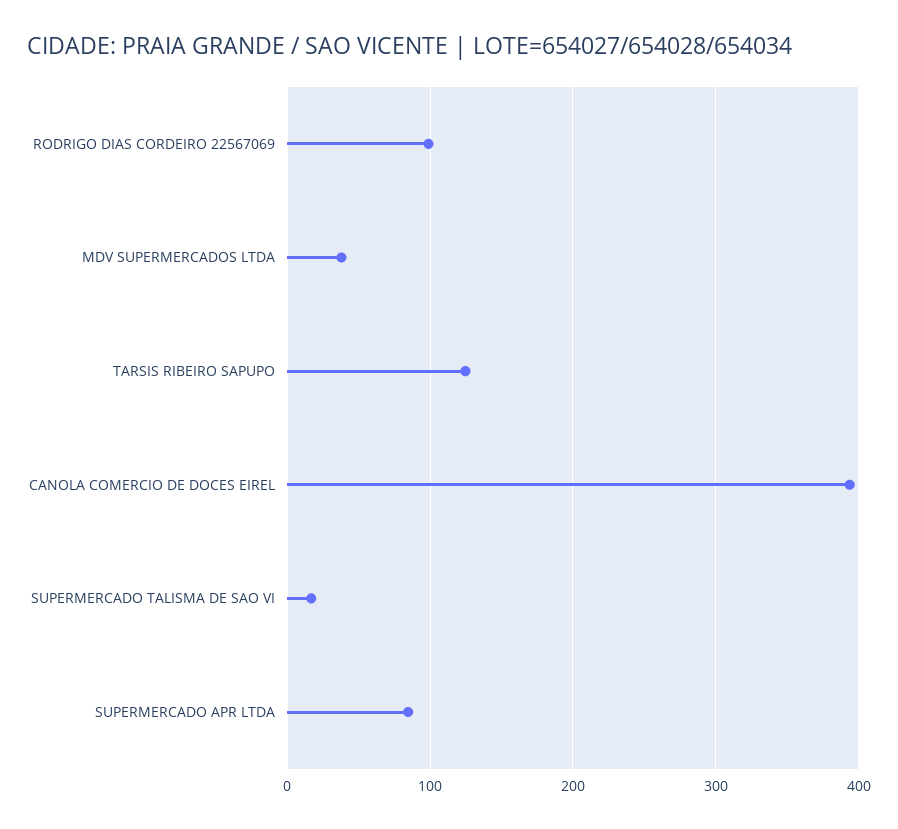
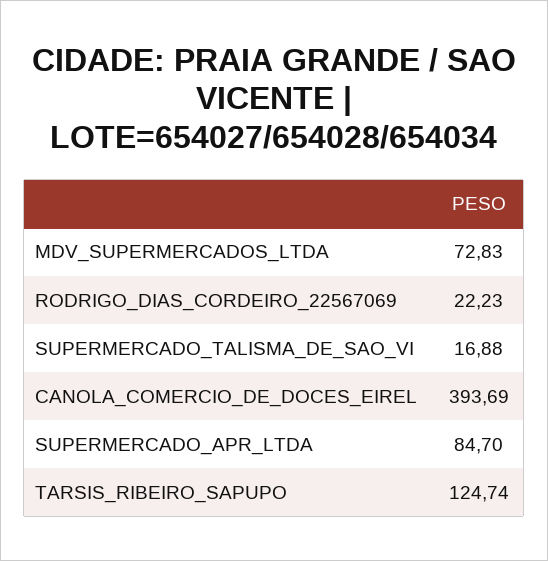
RODRIGO DIAS CORDEIRO 22567069: 100 -> 22.23
MDV SUPERMERCADOS LTDA: 40 -> 72.83

